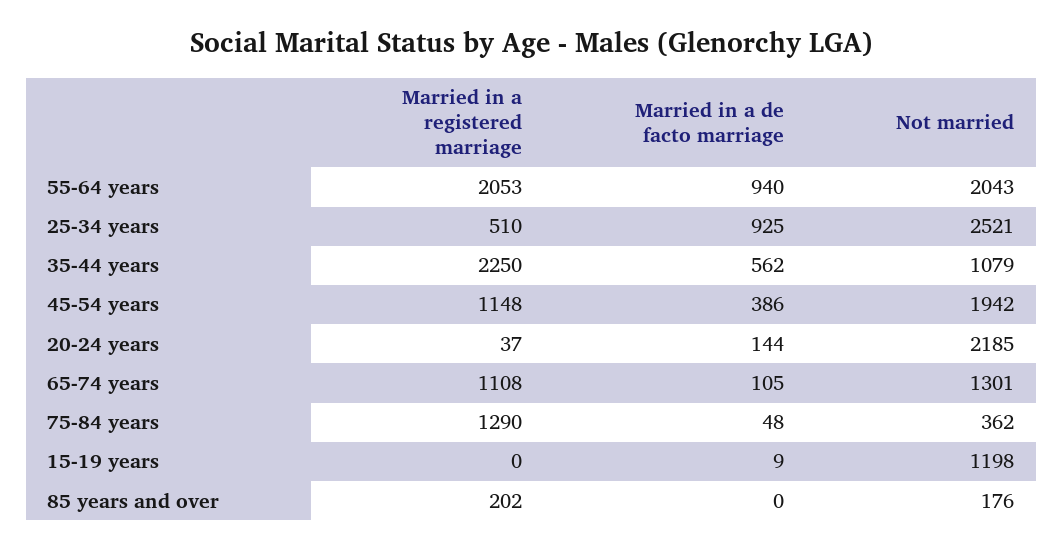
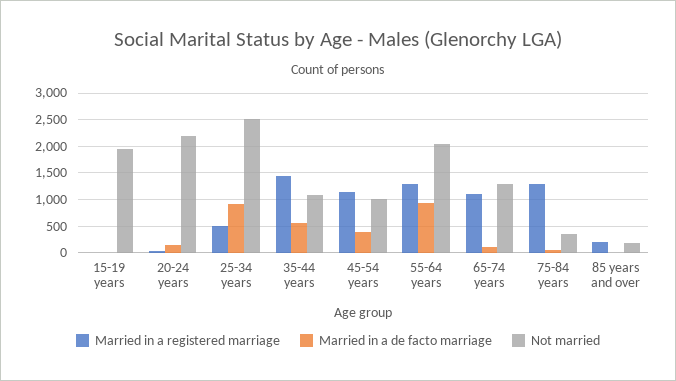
Married in a registered marriage, 55-64 years: 2053 -> 1250
Married in a registered marriage, 35-44 years: 2250 -> 1500
Not married, 45-54 years: 1942 -> 1000
Not married, 15-19 years: 1198 -> 2000

